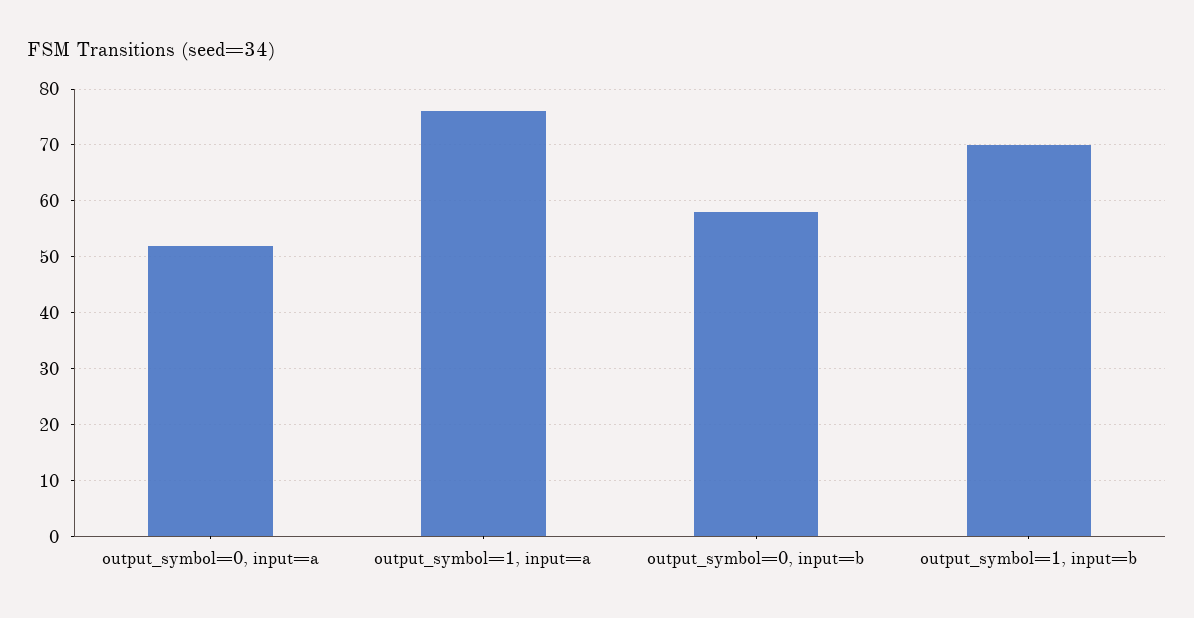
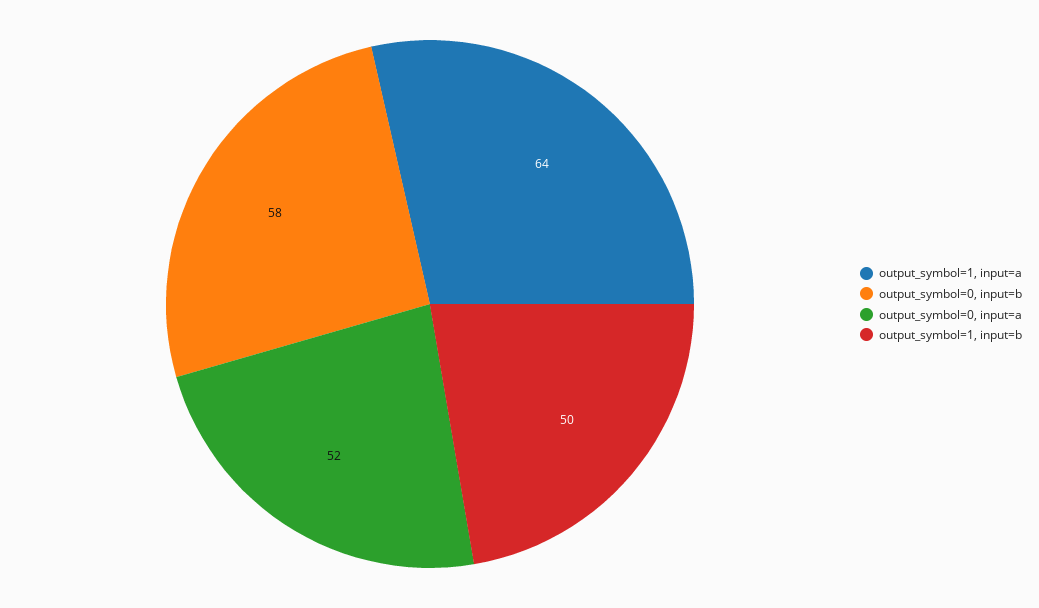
output_symbol=1, input=a: 75 -> 64
output_symbol=1, input=b: 70 -> 50

